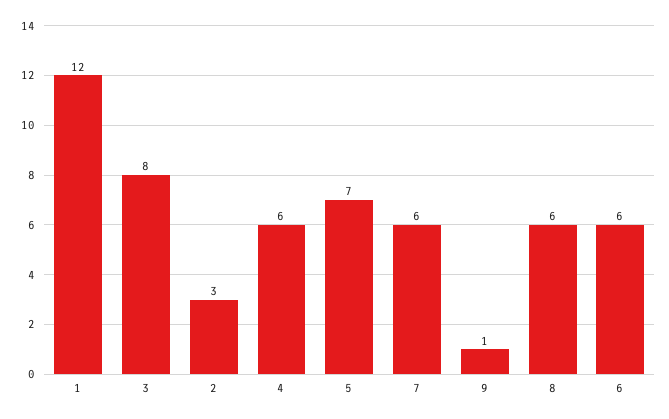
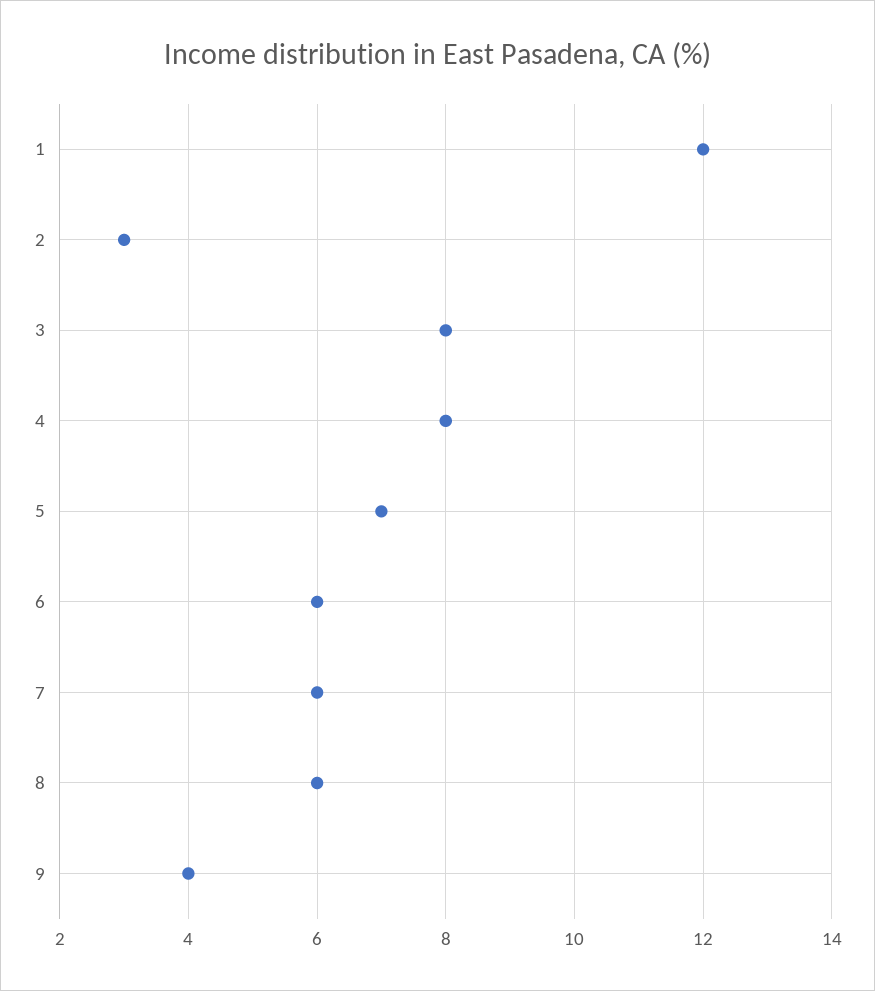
4: 6 -> 8
9: 1 -> 4

